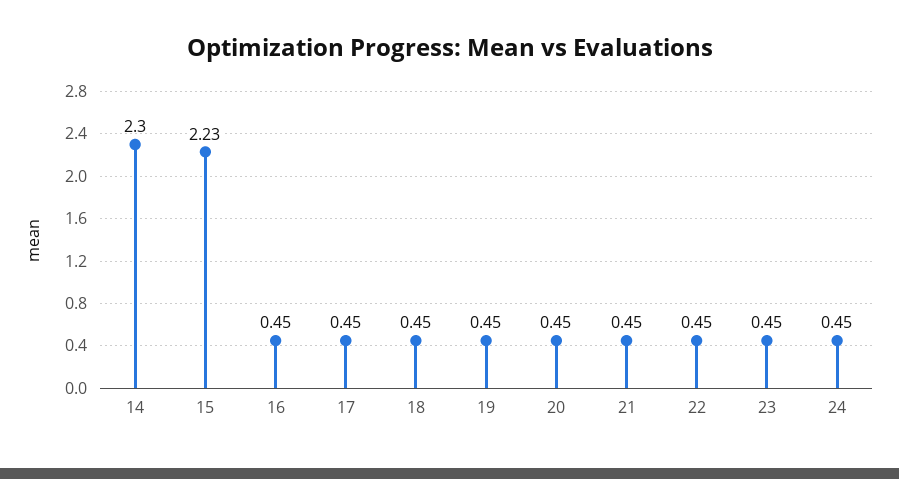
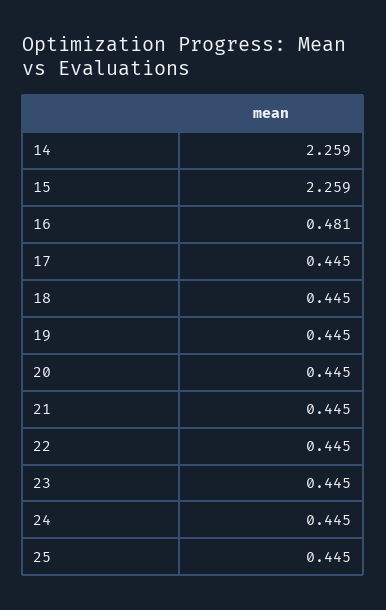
14: 2.3 -> 2.259
15: 2.23 -> 2.259
16: 0.45 -> 0.481
25: none -> 0.445

